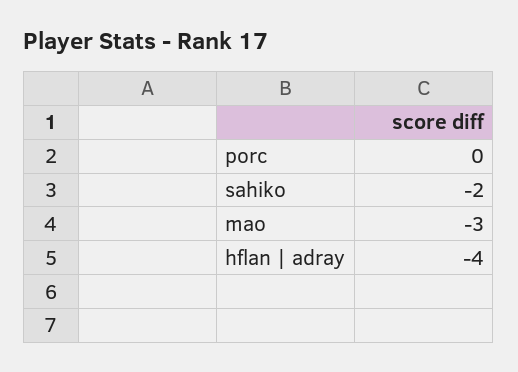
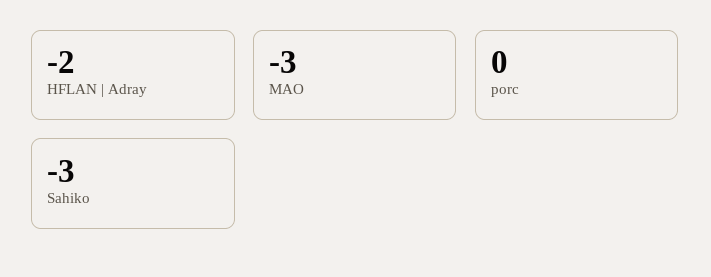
sahiko: -2 -> -3
hflan | adray: -4 -> -2

